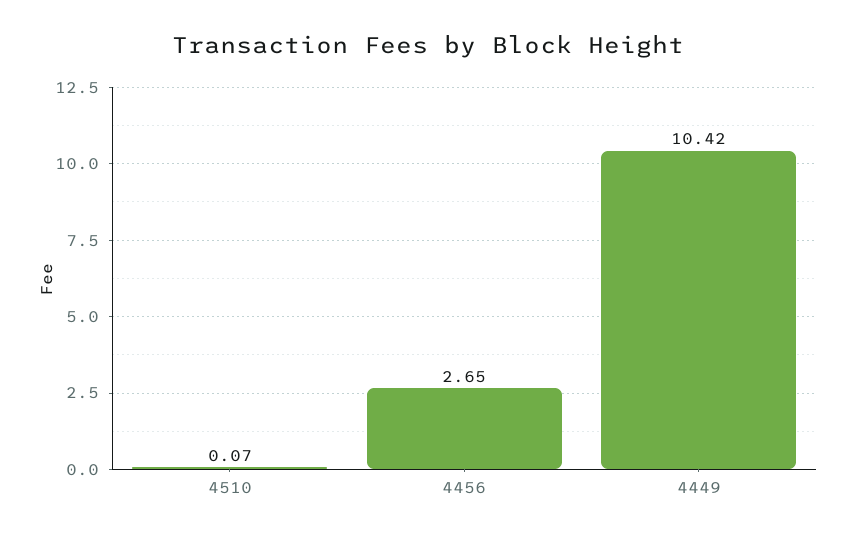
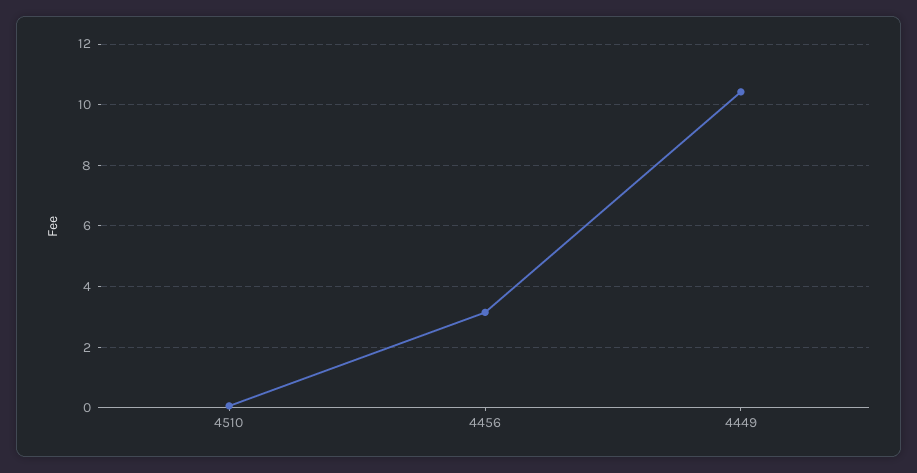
4456: 2.65 -> 3.2

